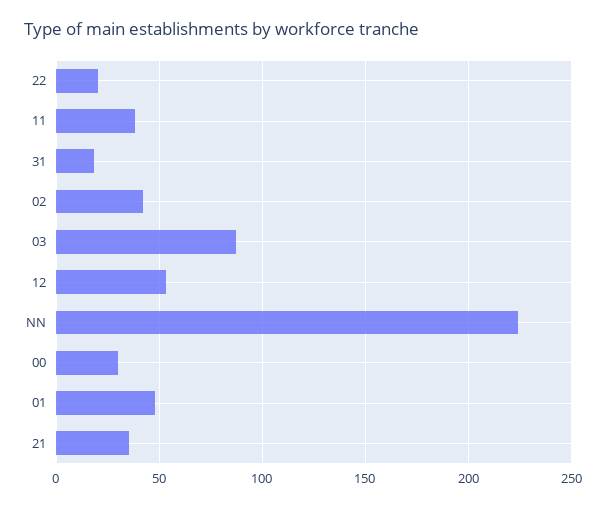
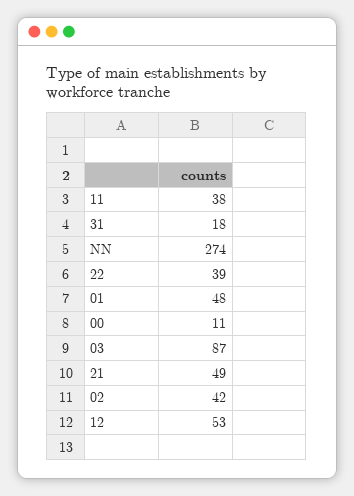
22: 20 -> 39
NN: 225 -> 274
00: 30 -> 11
21: 35 -> 49

